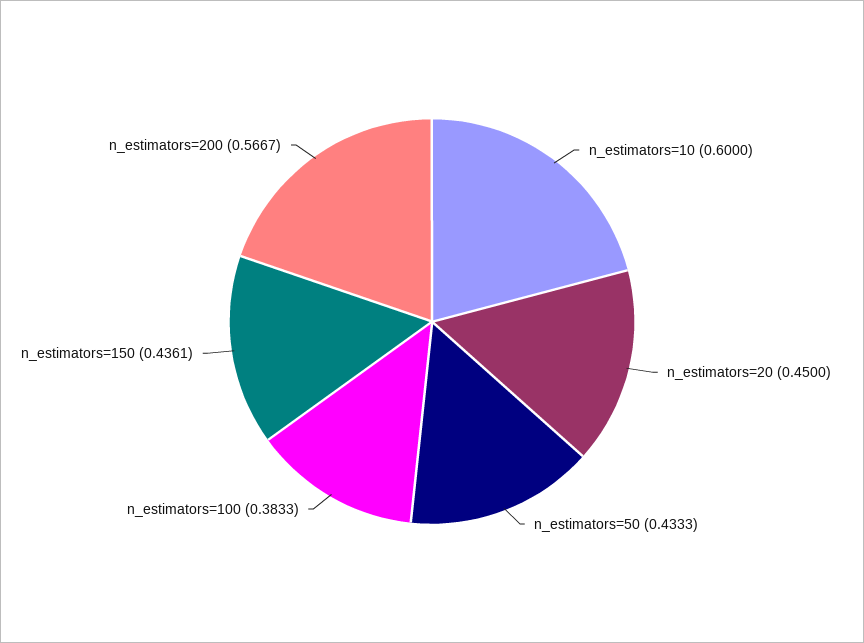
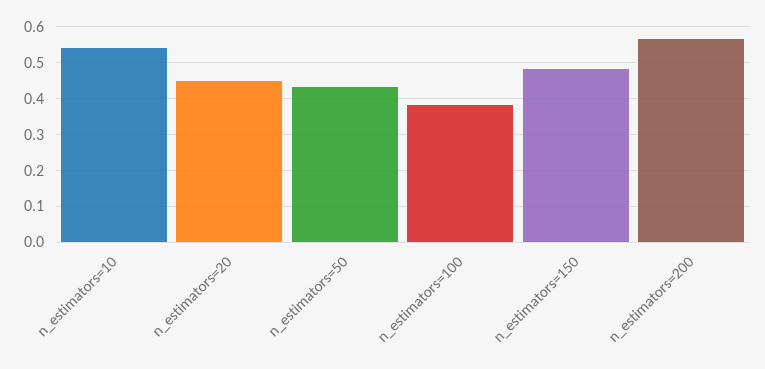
n_estimators=10: 0.6 -> 0.54
n_estimators=150: 0.4361 -> 0.48

